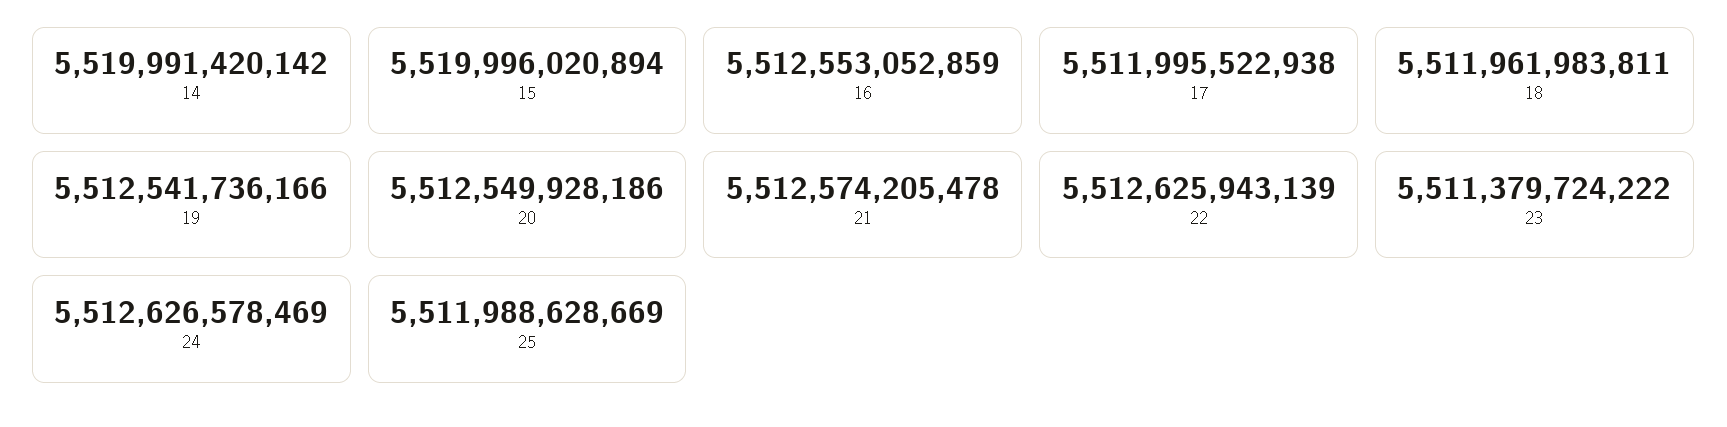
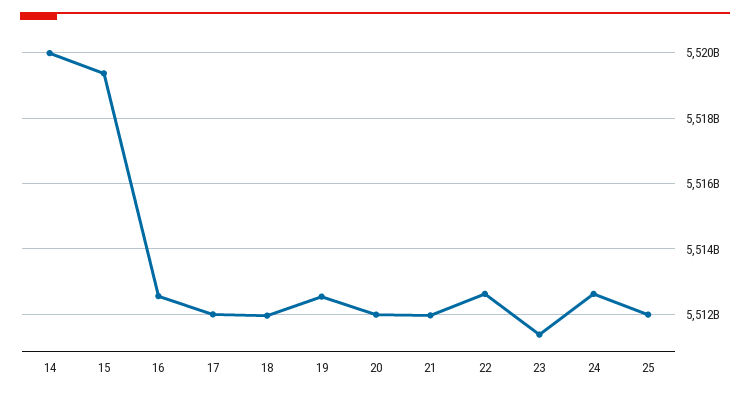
15: 5519996020894 -> 5519400000000
20: 5512549928186 -> 5512000000000
21: 5512574205478 -> 5512000000000

